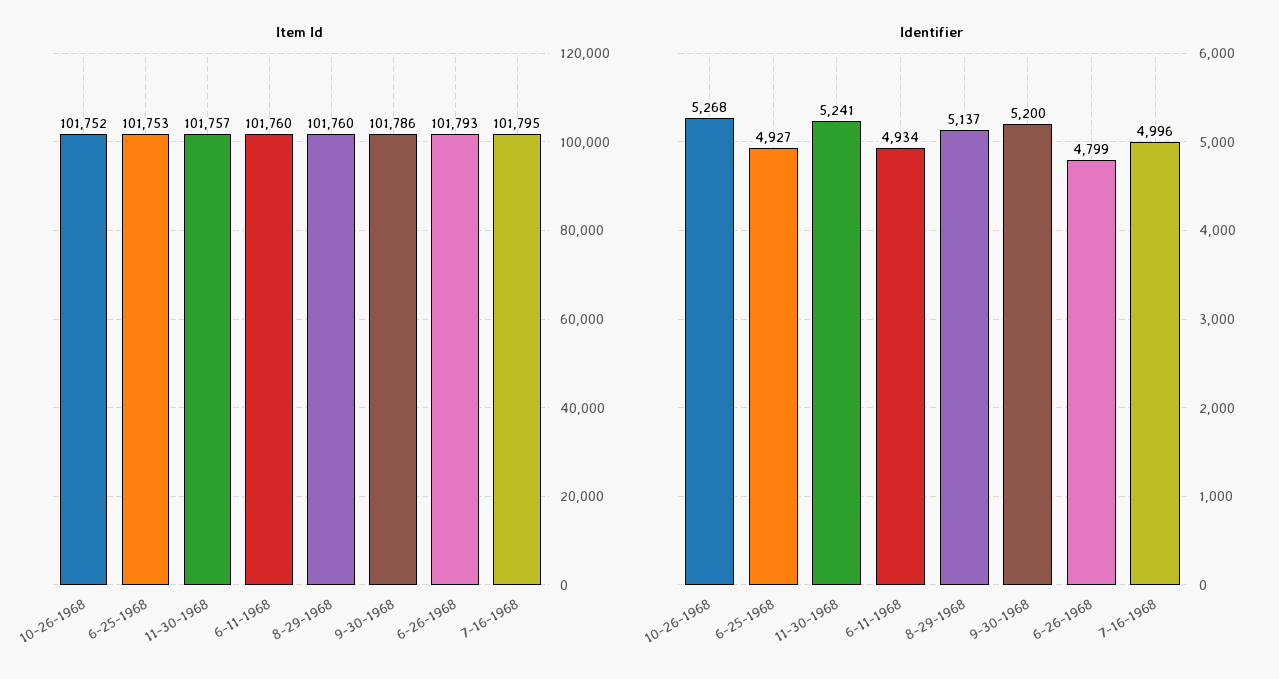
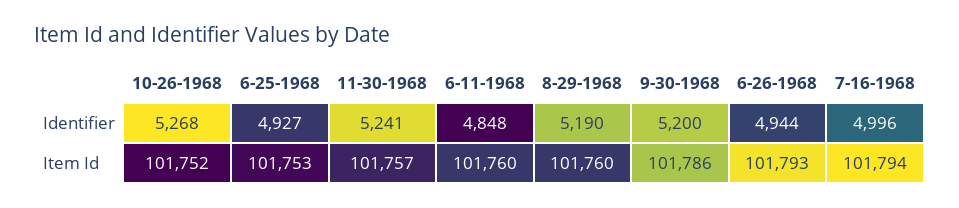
Item Id, 7-16-1968: 101795 -> 101794
Identifier, 6-11-1968: 4934 -> 4848
Identifier, 8-29-1968: 5137 -> 5190
Identifier, 6-26-1968: 4799 -> 4944

